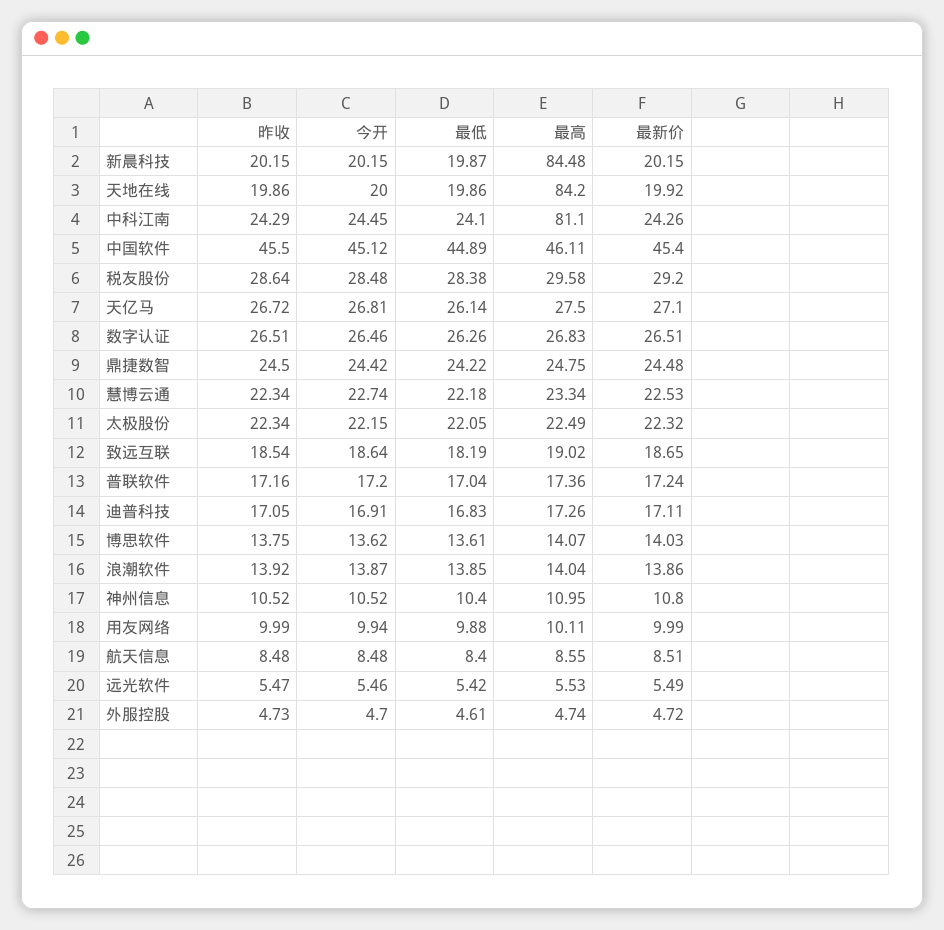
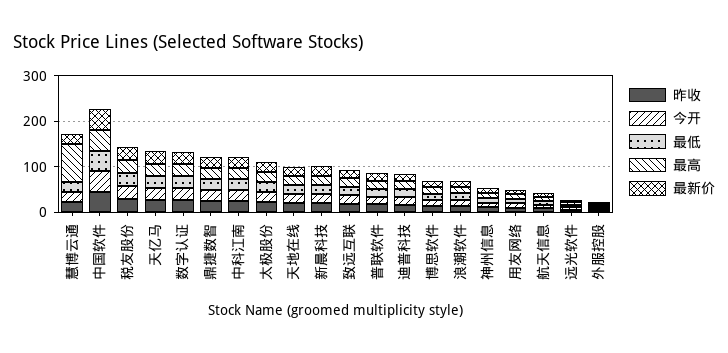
最高, 新晨科技: 84.48 -> 20
最高, 天地在线: 84.2 -> 20
最高, 中科江南: 81.1 -> 20
最高, 慧博云通: 23.34 -> 80

